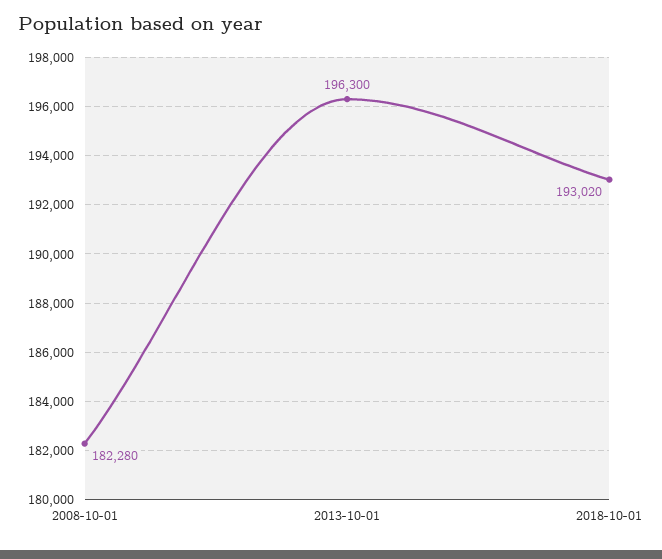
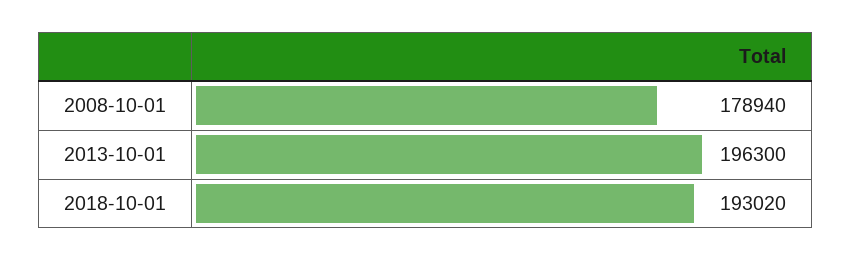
2008-10-01: 182280 -> 178940

